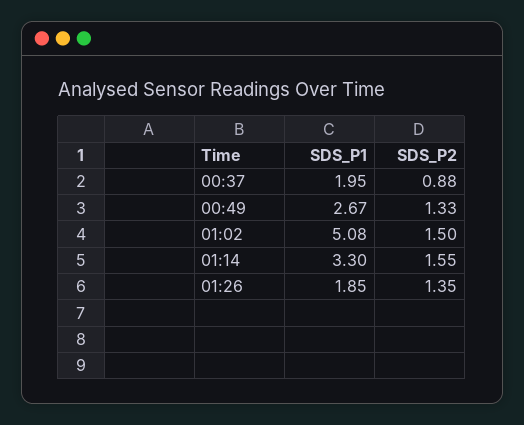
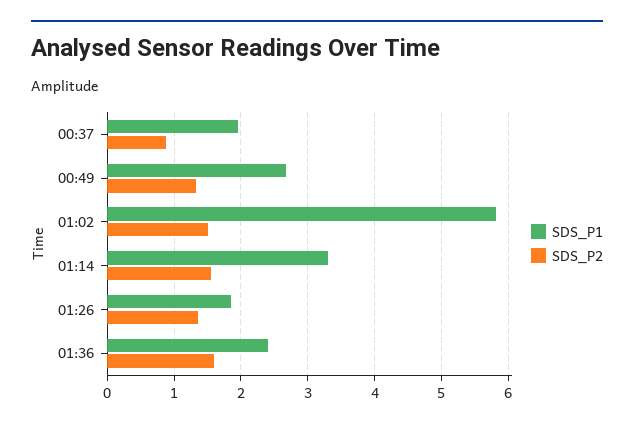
SDS_P1, 01:02: 5.08 -> 5.8
SDS_P1, 01:36: none -> 2.4
SDS_P2, 01:36: none -> 1.6

